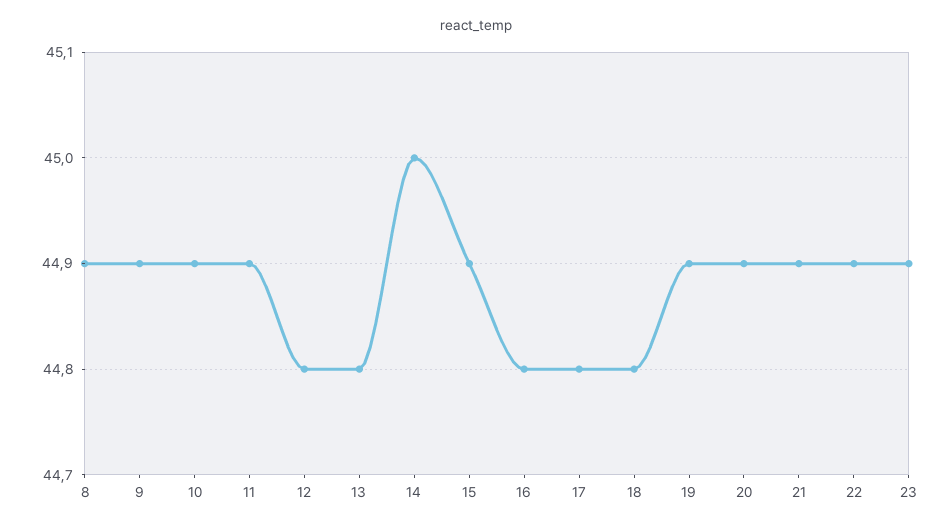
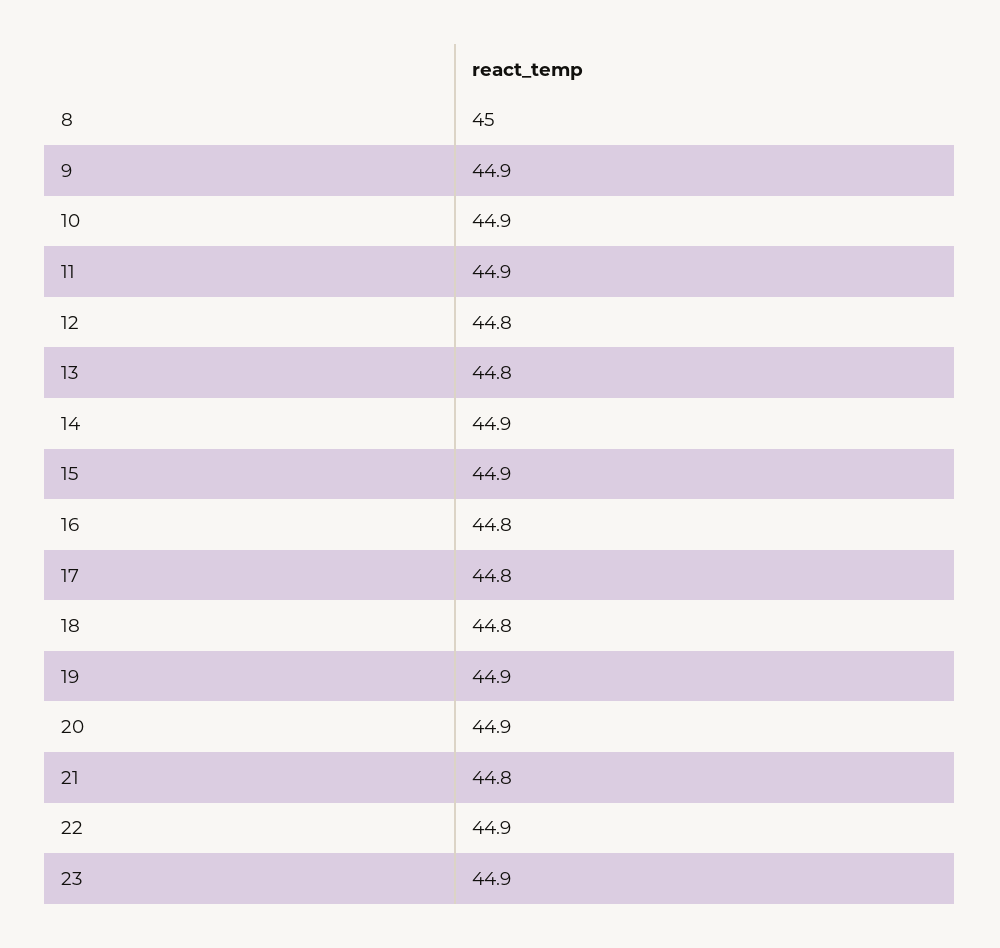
8: 44.9 -> 45
14: 45 -> 44.9
21: 44.9 -> 44.8

